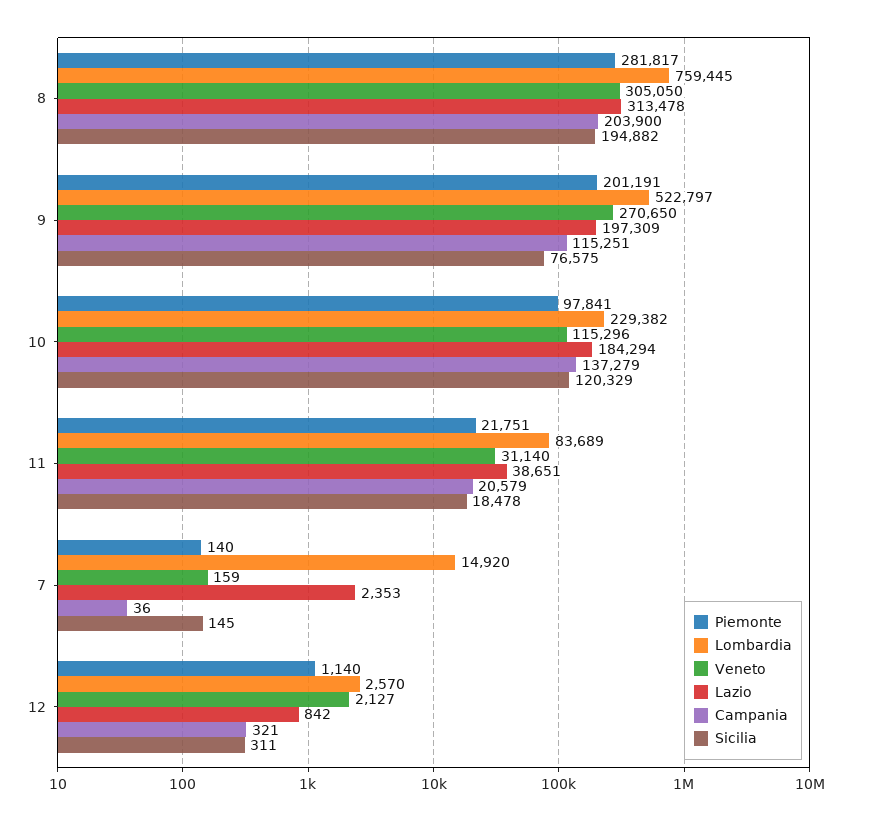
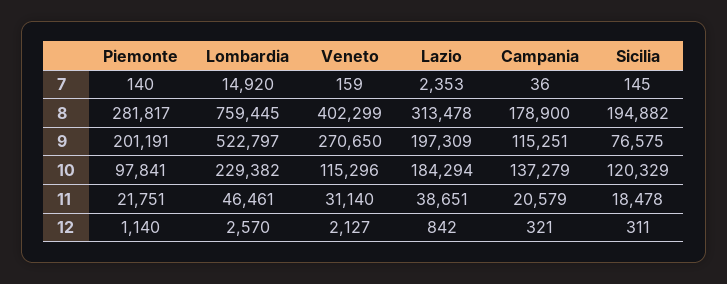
Veneto, 8: 305050 -> 402299
Campania, 8: 203900 -> 178900
Lombardia, 11: 83689 -> 46461

